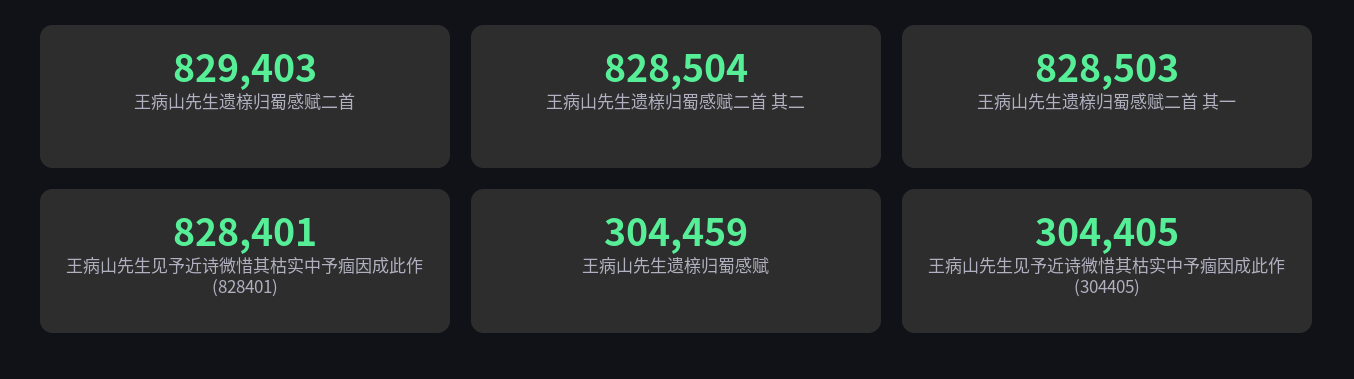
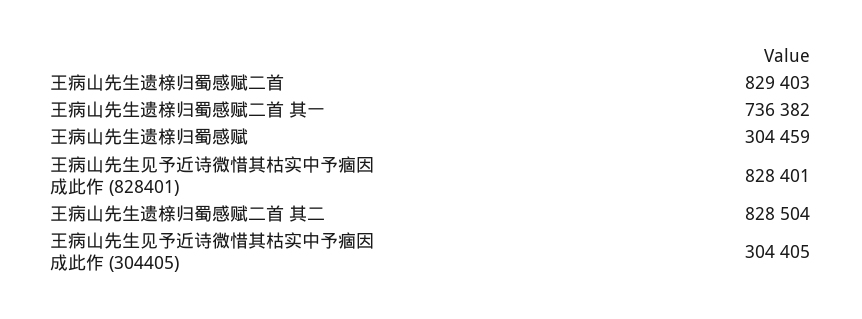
王病山先生遗榇归蜀感赋二首 其一: 828503 -> 736382

